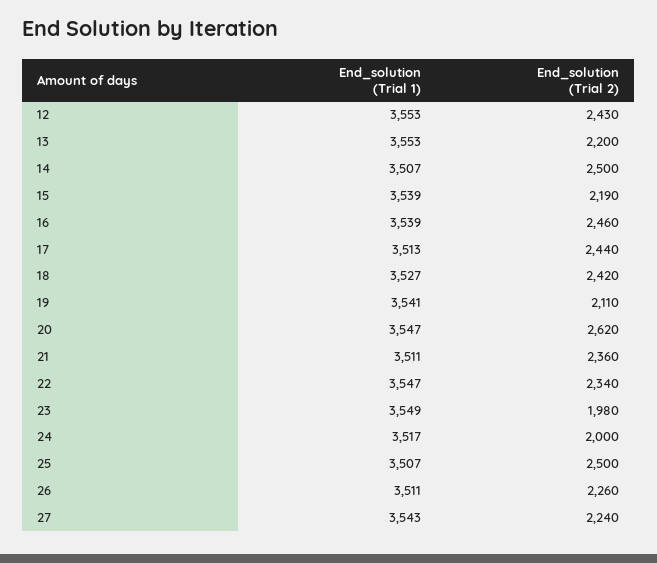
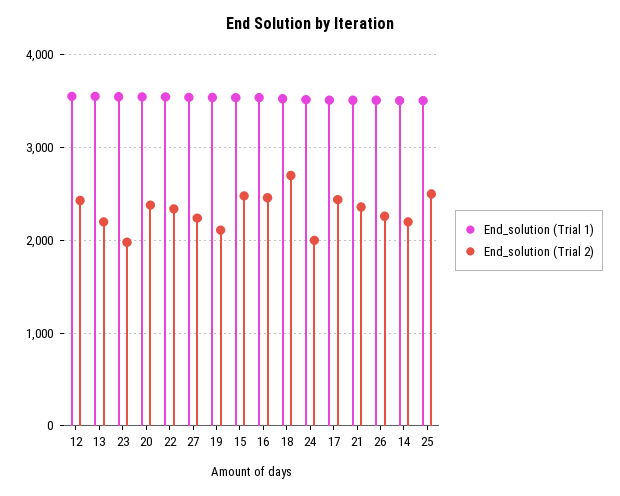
End_solution (Trial 2), 14: 2500 -> 2200
End_solution (Trial 2), 15: 2190 -> 2500
End_solution (Trial 2), 18: 2420 -> 2700
End_solution (Trial 2), 20: 2620 -> 2400

